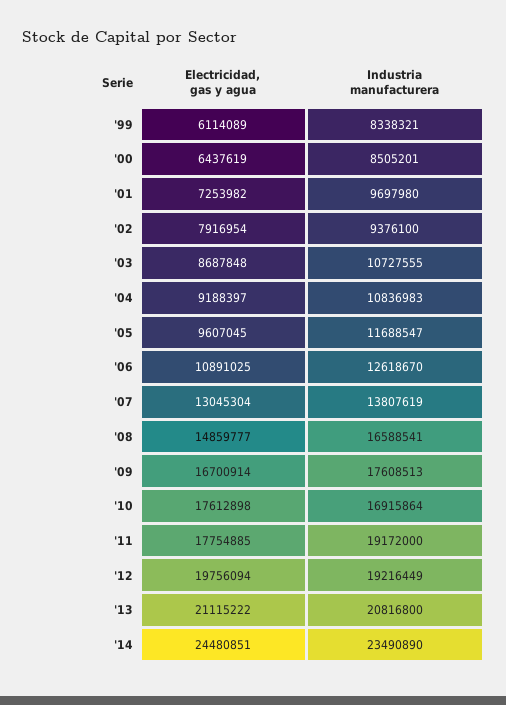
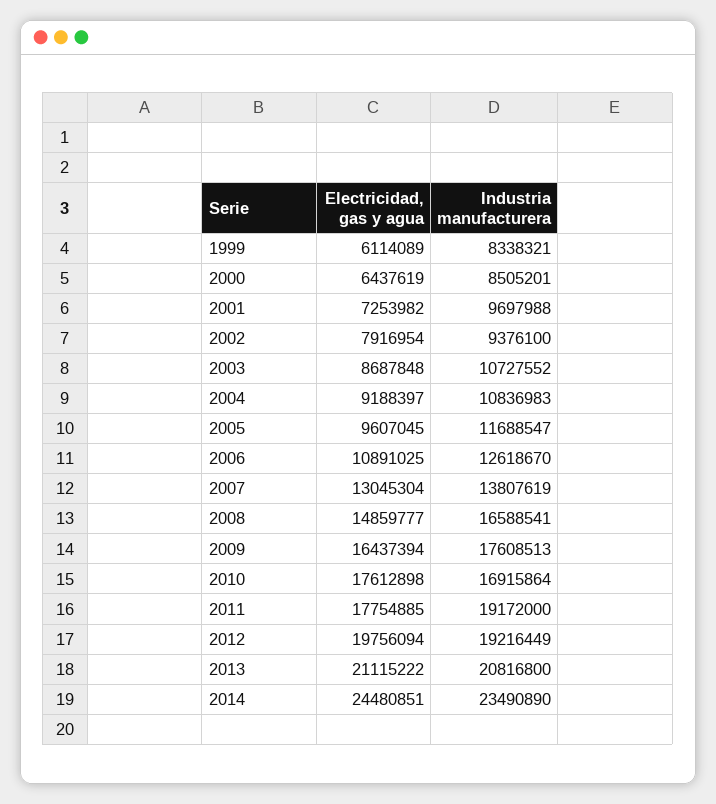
Industria manufacturera, '01: 9697980 -> 9697988
Industria manufacturera, '03: 10727555 -> 10727552
Electricidad, gas y agua, '09: 16700914 -> 16437394

